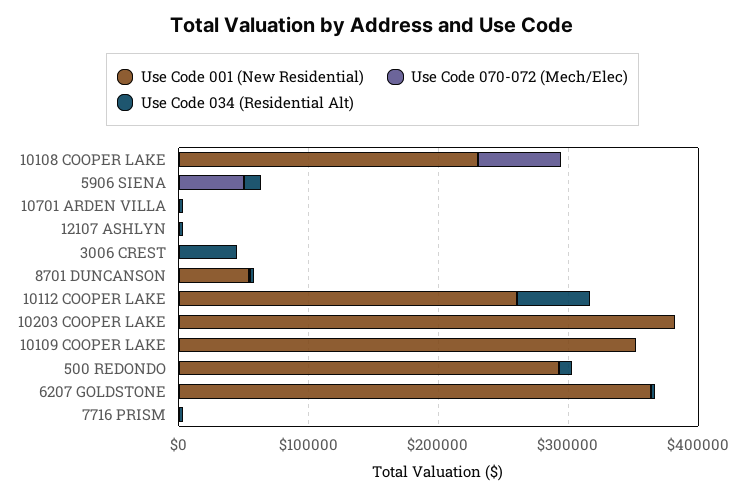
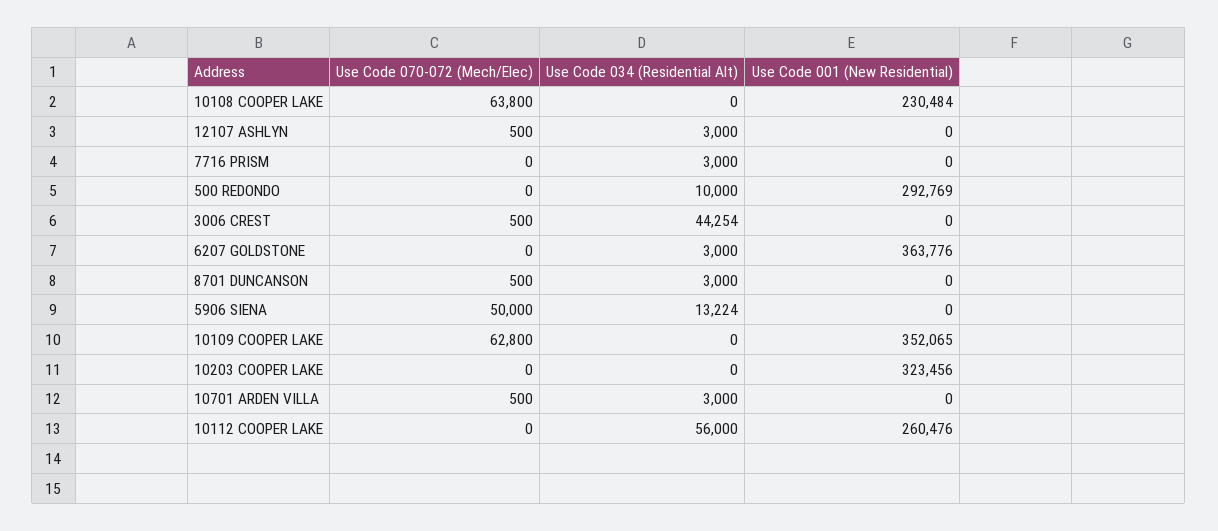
Use Code 001 (New Residential), 8701 DUNCANSON: 60000 -> 0
Use Code 001 (New Residential), 10203 COOPER LAKE: 380000 -> 323456
Use Code 070-072 (Mech/Elec), 10109 COOPER LAKE: 0 -> 62800

